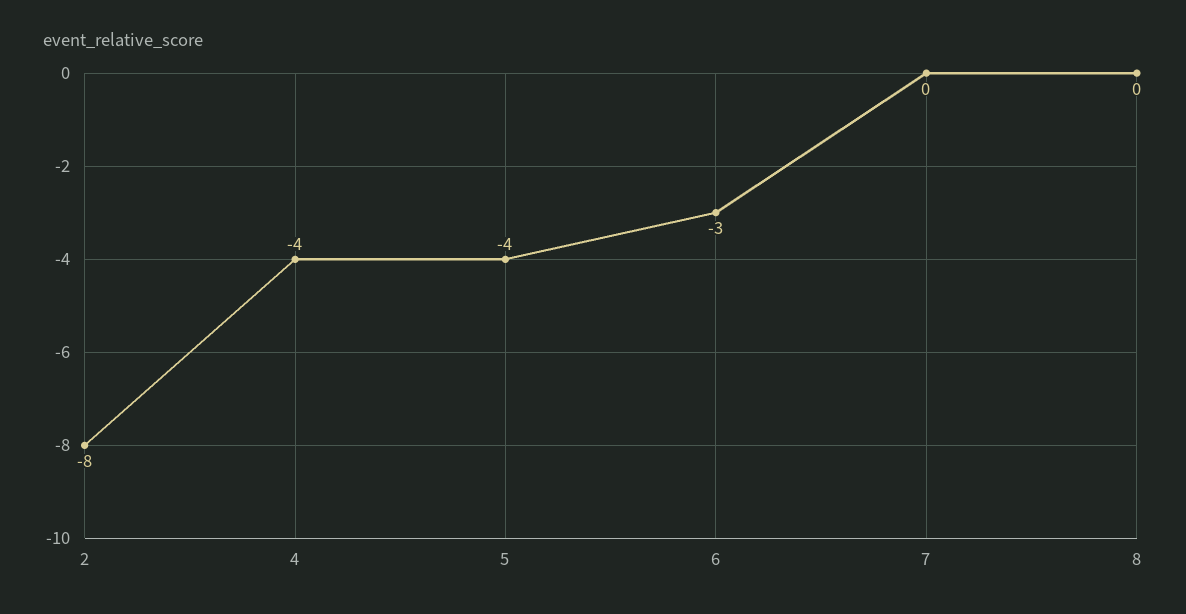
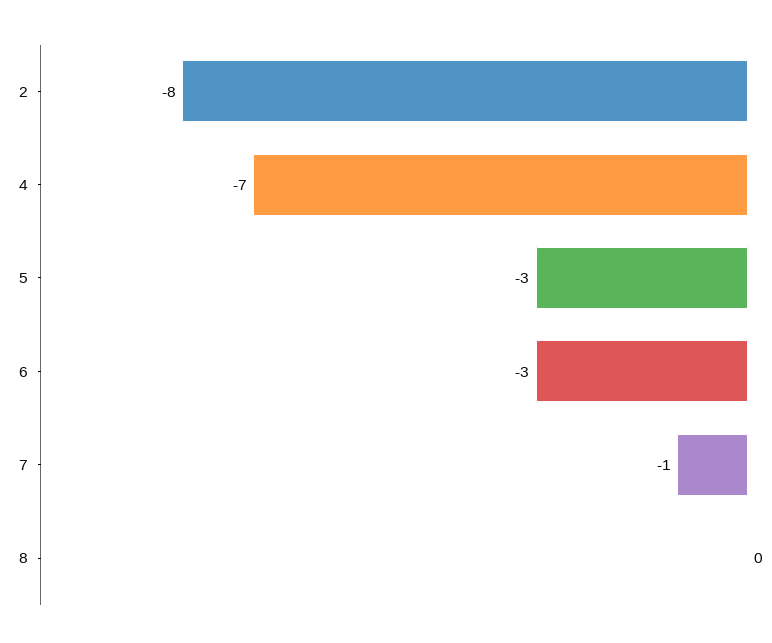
4: -4 -> -7
5: -4 -> -3
7: 0 -> -1

